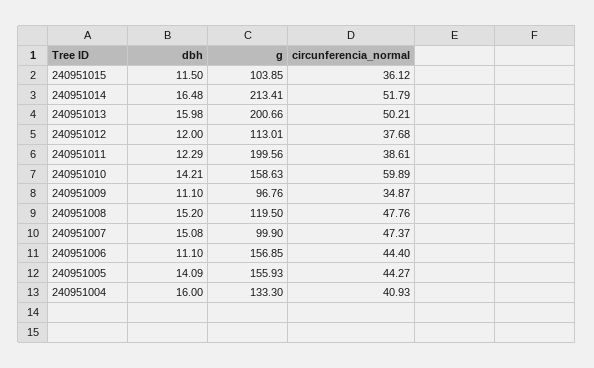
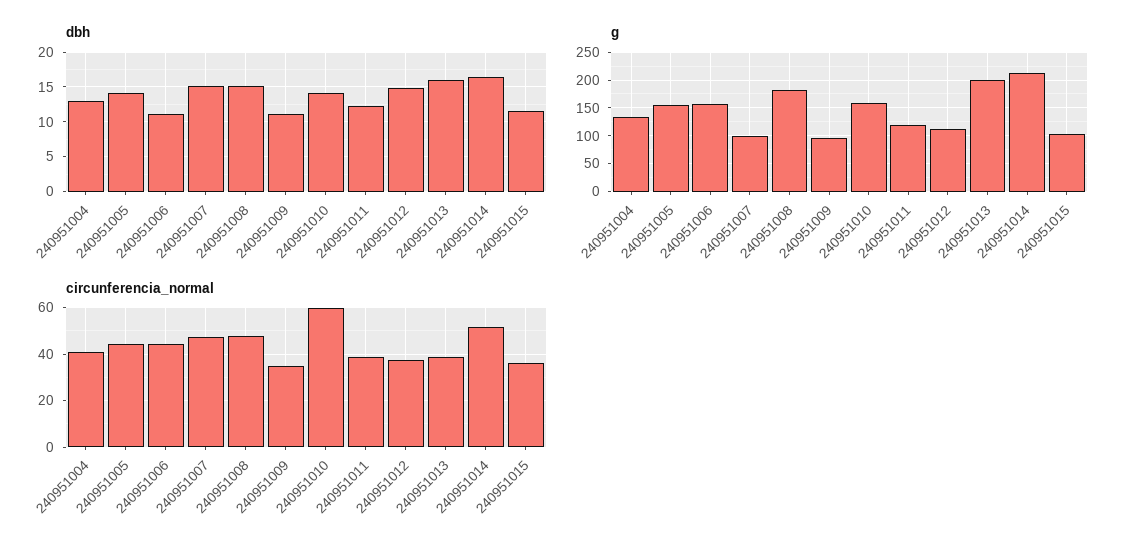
circunferencia_normal, 240951013: 50.21 -> 40
dbh, 240951012: 12 -> 15
g, 240951011: 199.56 -> 125
g, 240951008: 119.5 -> 175
dbh, 240951004: 16 -> 13

